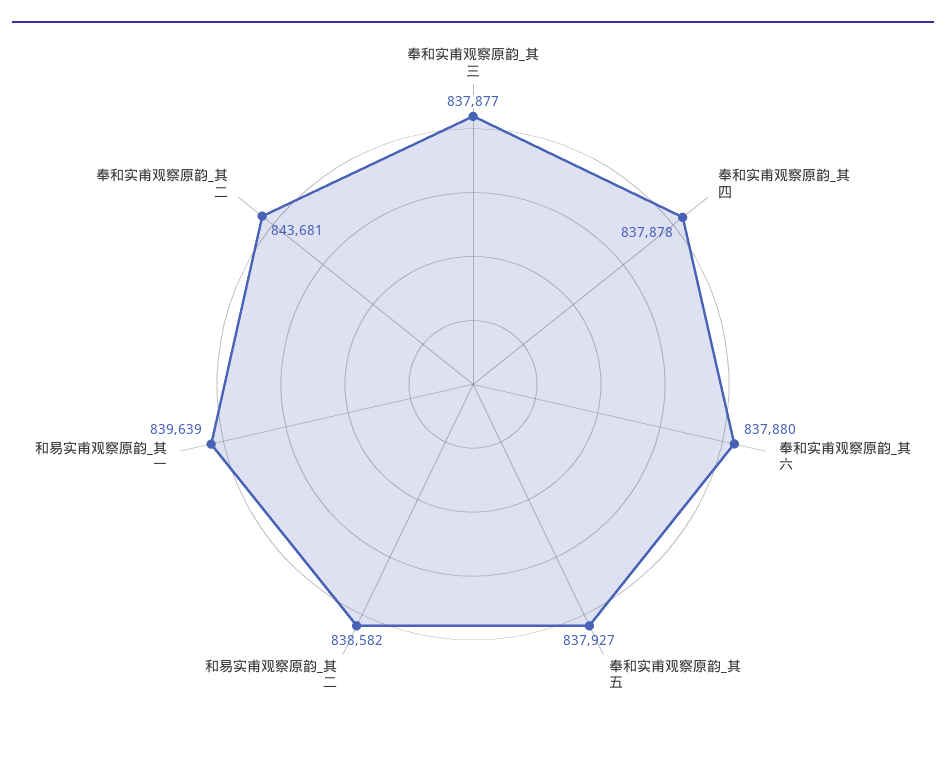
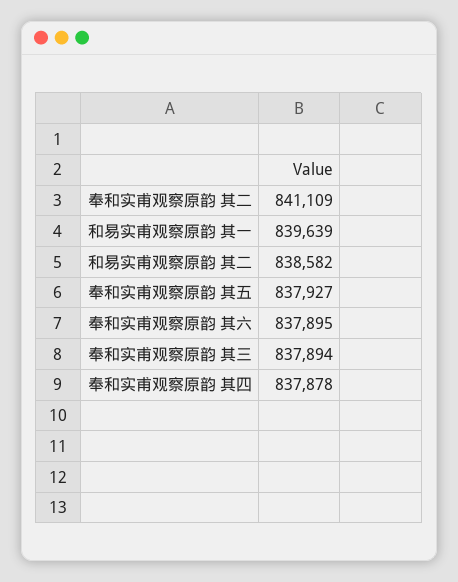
奉和实甫观察原韵_其三: 837877 -> 837894
奉和实甫观察原韵_其六: 837880 -> 837895
奉和实甫观察原韵_其二: 843681 -> 841109

